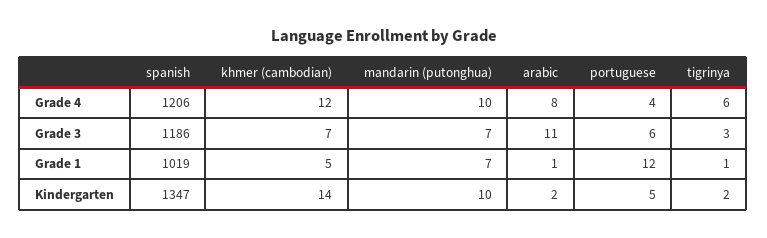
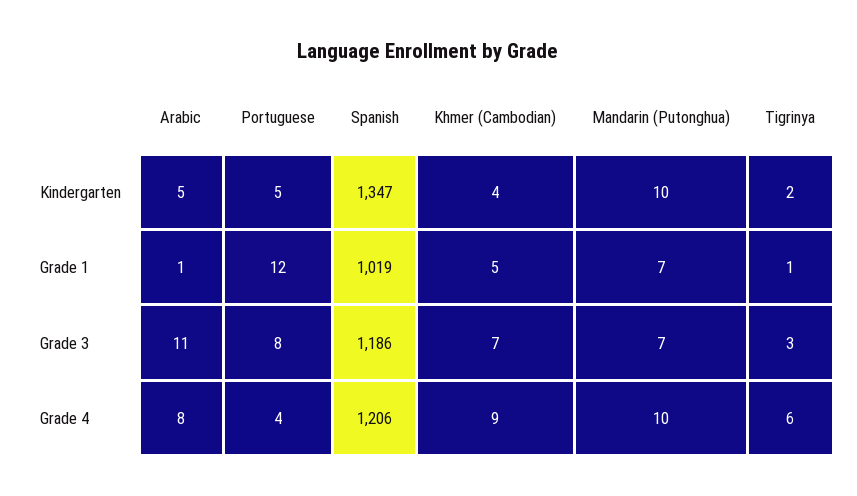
khmer (cambodian), Grade 4: 12 -> 9
portuguese, Grade 3: 6 -> 8
khmer (cambodian), Kindergarten: 14 -> 4
arabic, Kindergarten: 2 -> 5

